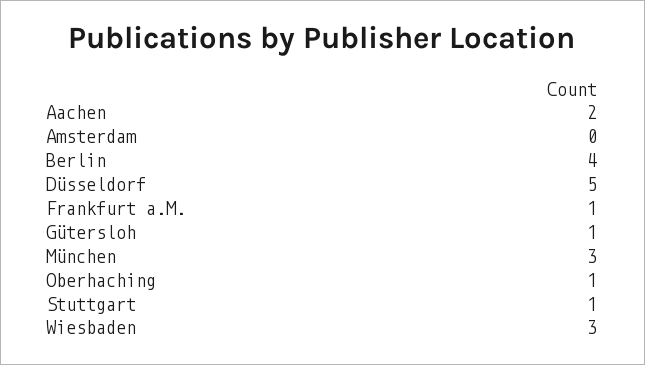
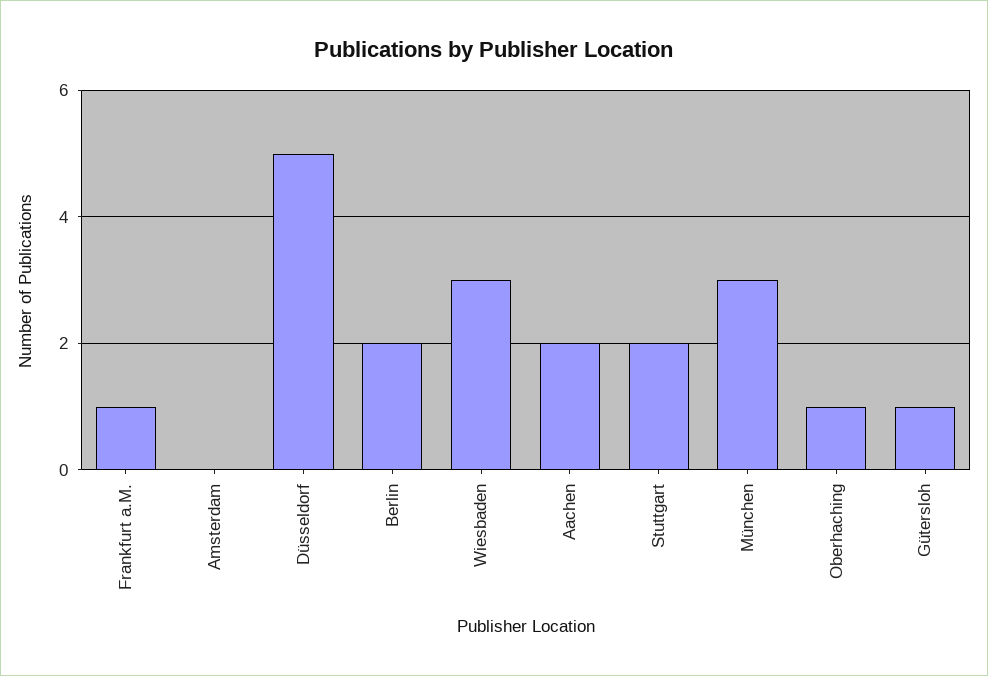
Berlin: 4 -> 2
Stuttgart: 1 -> 2

